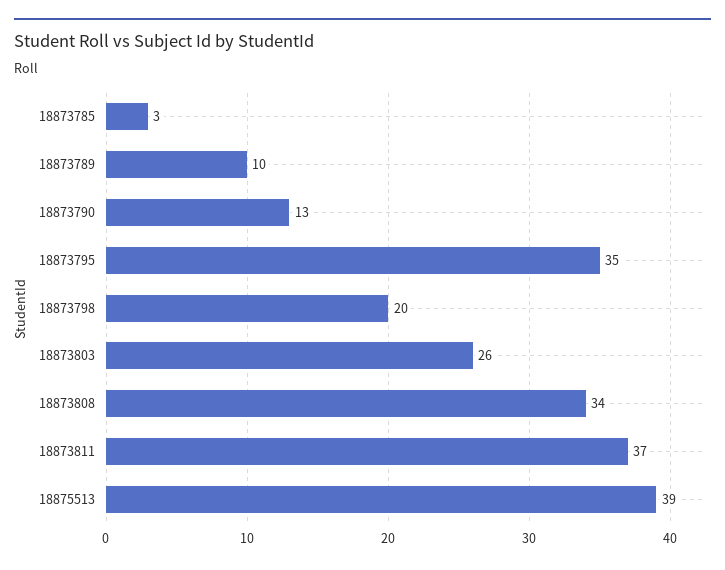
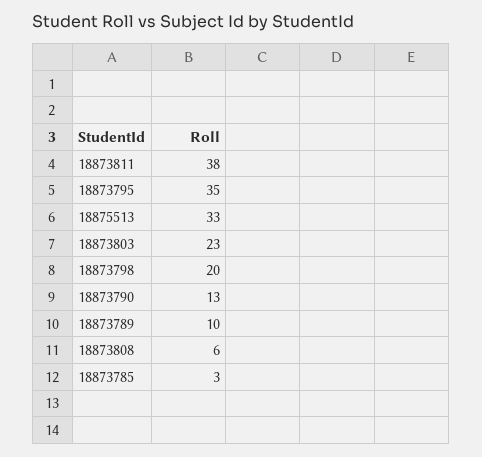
18873803: 26 -> 23
18873808: 34 -> 6
18873811: 37 -> 38
18875513: 39 -> 33

